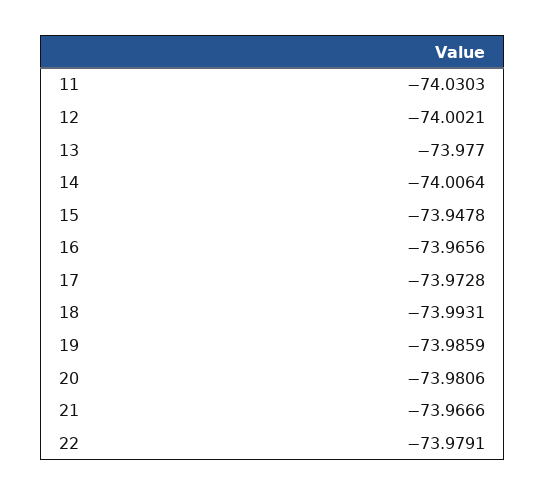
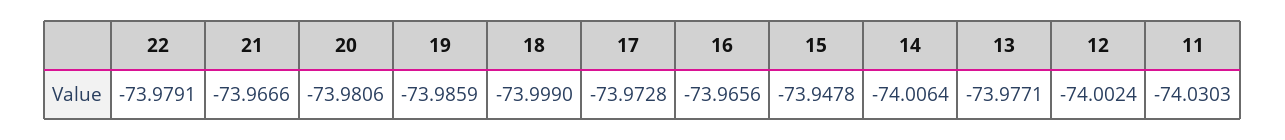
12: -74.0021 -> -74.0024
13: -73.977 -> -73.9771
18: -73.9931 -> -73.999

